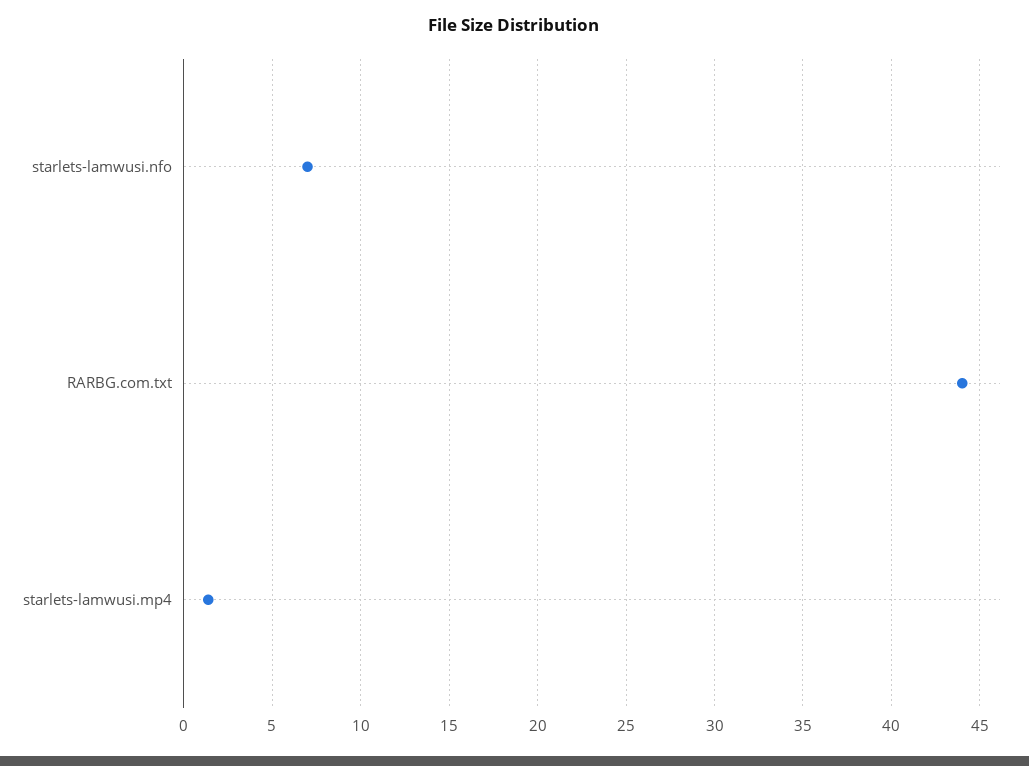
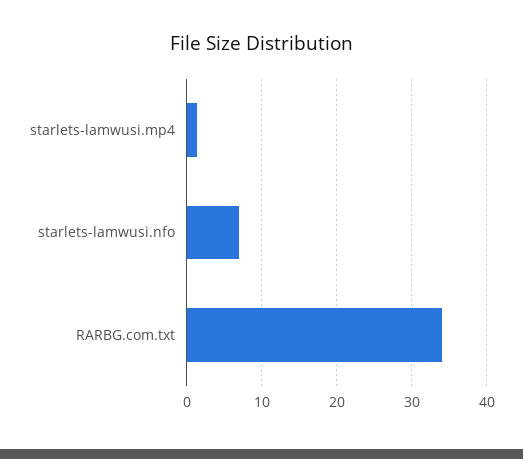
RARBG.com.txt: 44 -> 34

